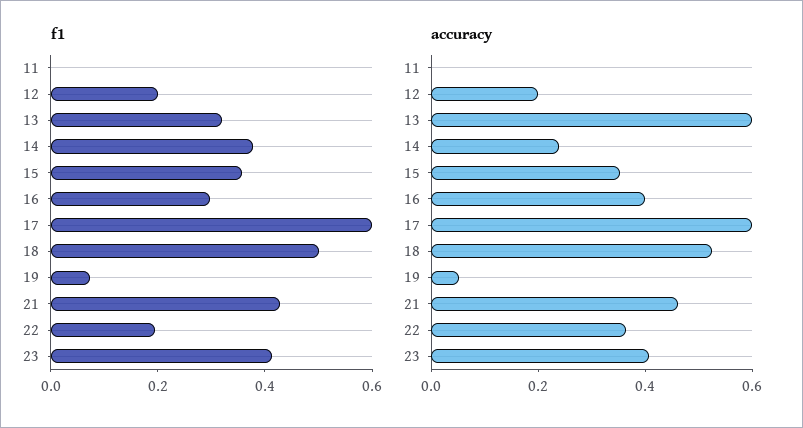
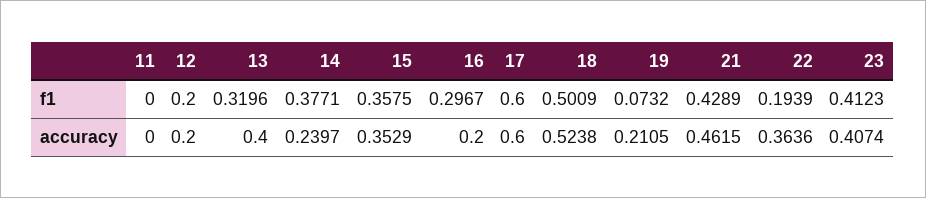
accuracy, 13: 0.6 -> 0.4
accuracy, 16: 0.4 -> 0.2
accuracy, 19: 0.05 -> 0.2105

